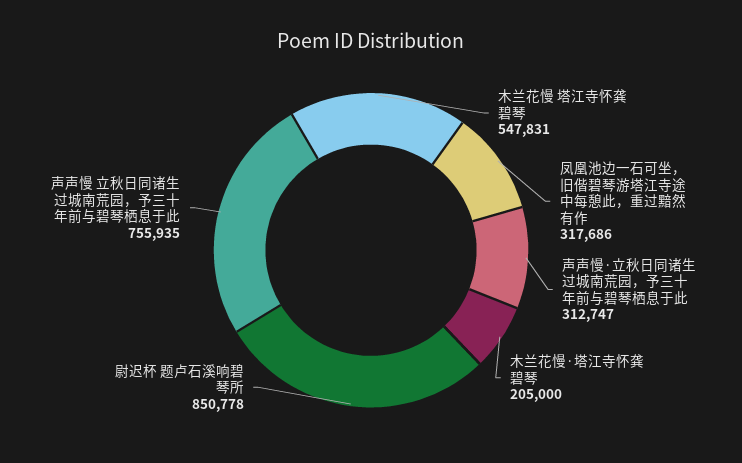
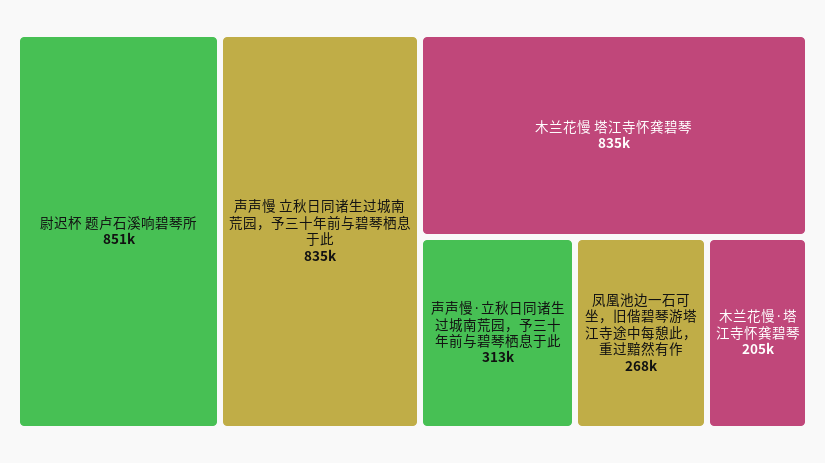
木兰花慢 塔江寺怀龚碧琴: 547831 -> 835000
凤凰池边一石可坐，旧偕碧琴游塔江寺途中每憩此，重过黯然有作: 317686 -> 268000
声声慢 立秋日同诸生过城南荒园，予三十年前与碧琴栖息于此: 755935 -> 835000

